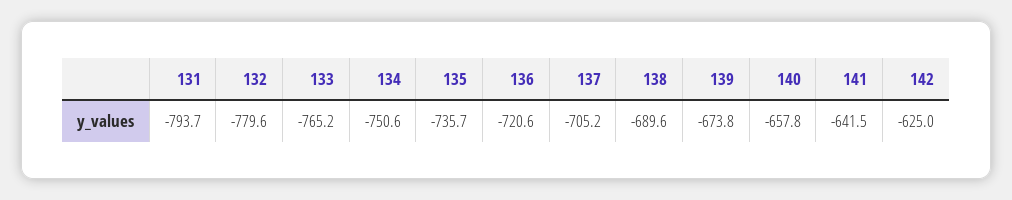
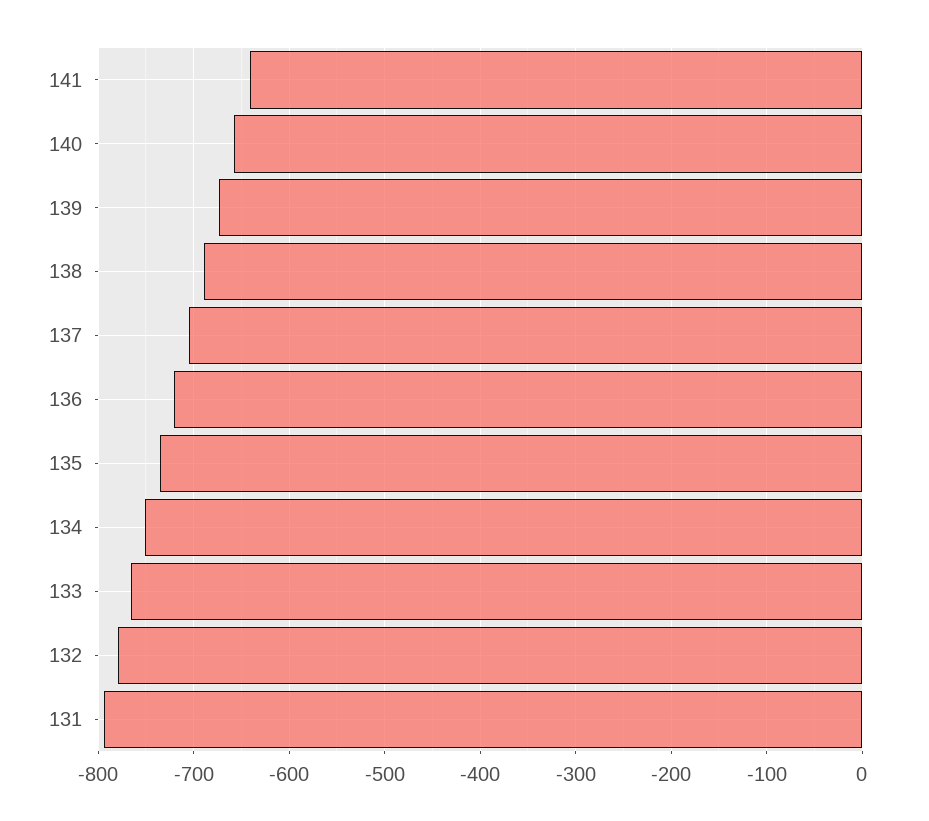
142: -625 -> none

